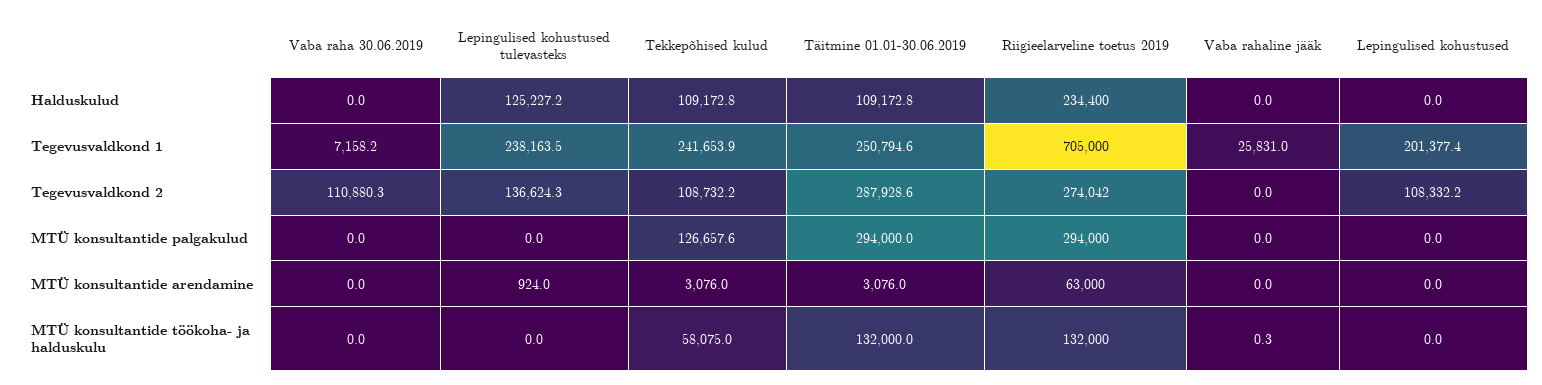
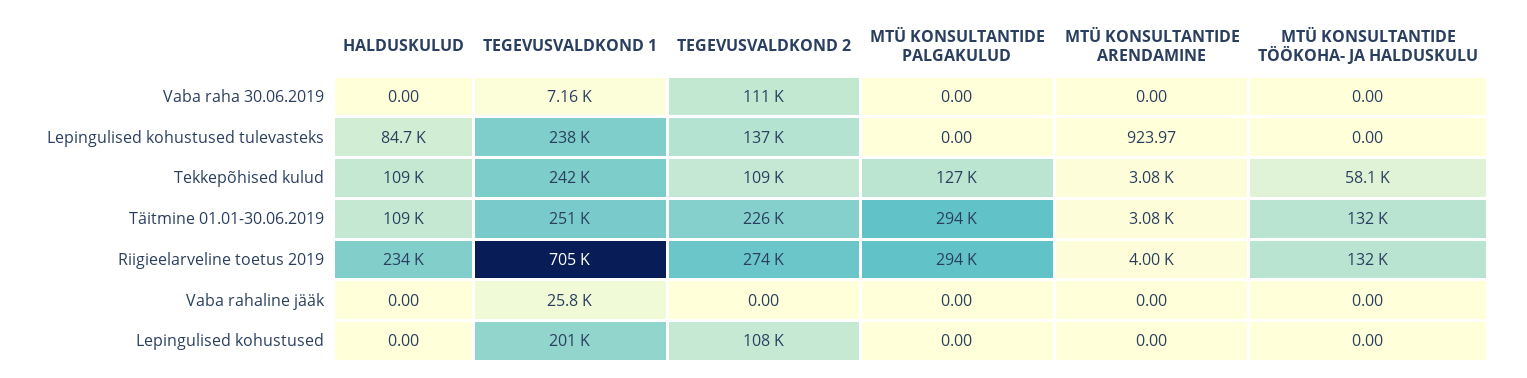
Lepingulised kohustused tulevasteks, Halduskulud: 125227.2 -> 84700
Täitmine 01.01-30.06.2019, Tegevusvaldkond 2: 287928.6 -> 226000
Riigieelarveline toetus 2019, MTÜ konsultantide arendamine: 63000 -> 4000
Vaba rahaline jääk, MTÜ konsultantide töökoha- ja halduskulu: 0.3 -> 0

